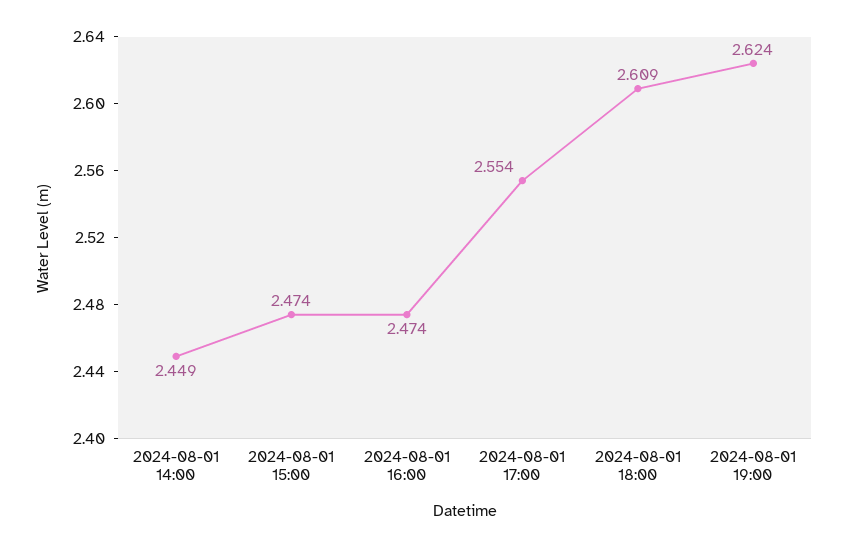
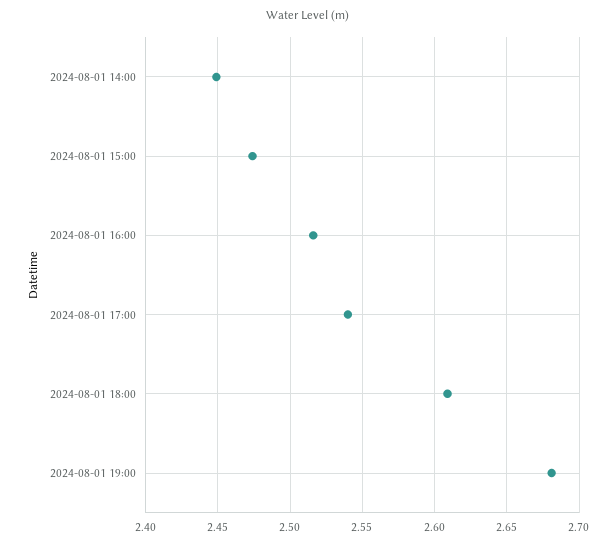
2024-08-01 16:00: 2.474 -> 2.515
2024-08-01 17:00: 2.554 -> 2.54
2024-08-01 19:00: 2.624 -> 2.68

